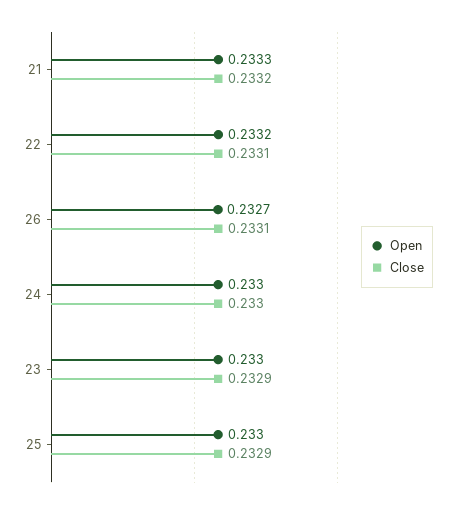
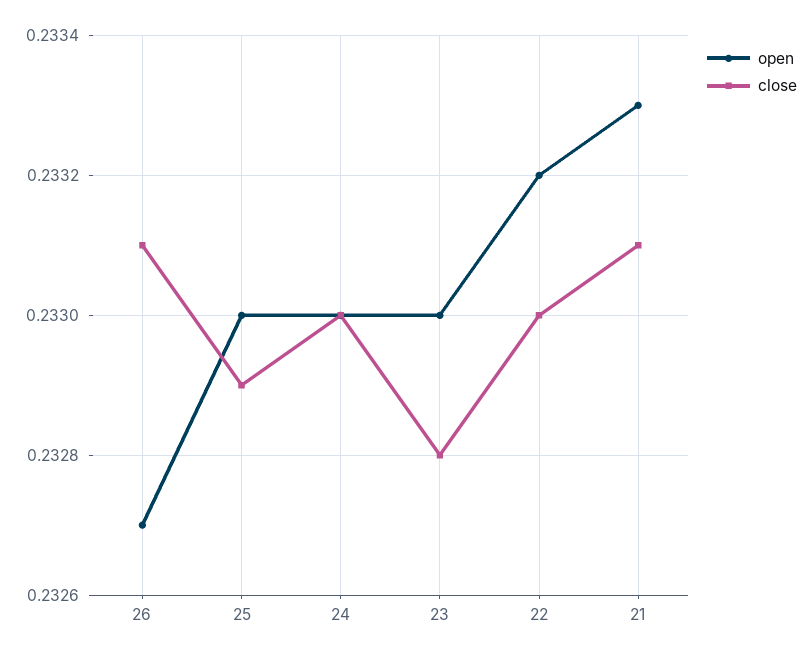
Close, 21: 0.2332 -> 0.2331
Close, 22: 0.2331 -> 0.233
Close, 23: 0.2329 -> 0.2328

